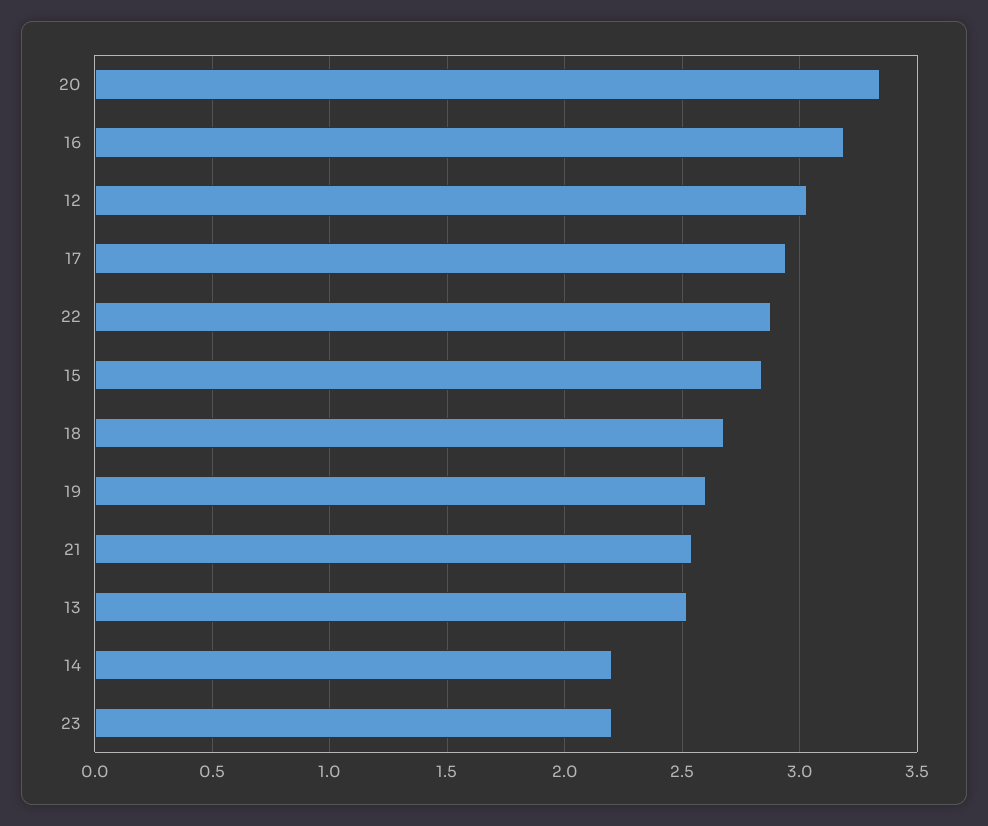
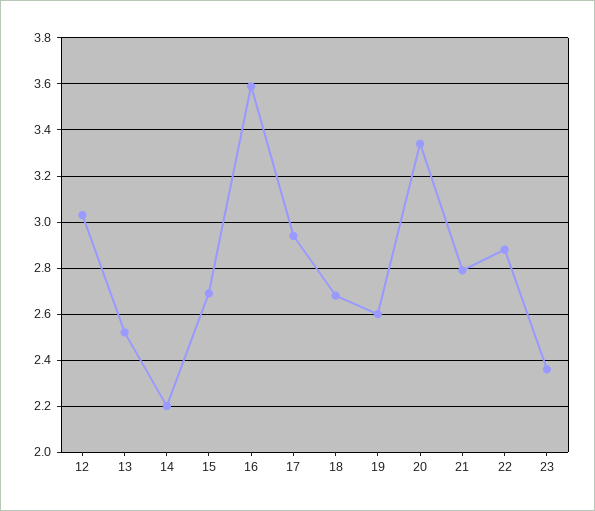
16: 3.2 -> 3.6
15: 2.85 -> 2.7
21: 2.55 -> 2.8
23: 2.2 -> 2.35

